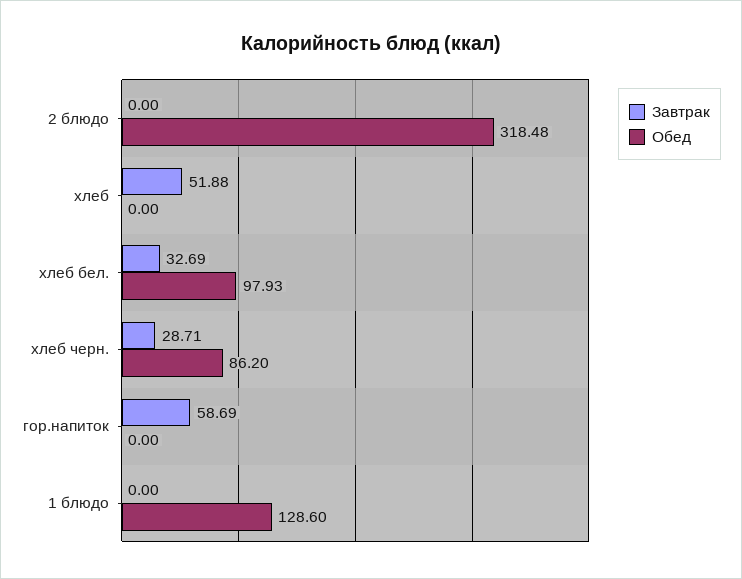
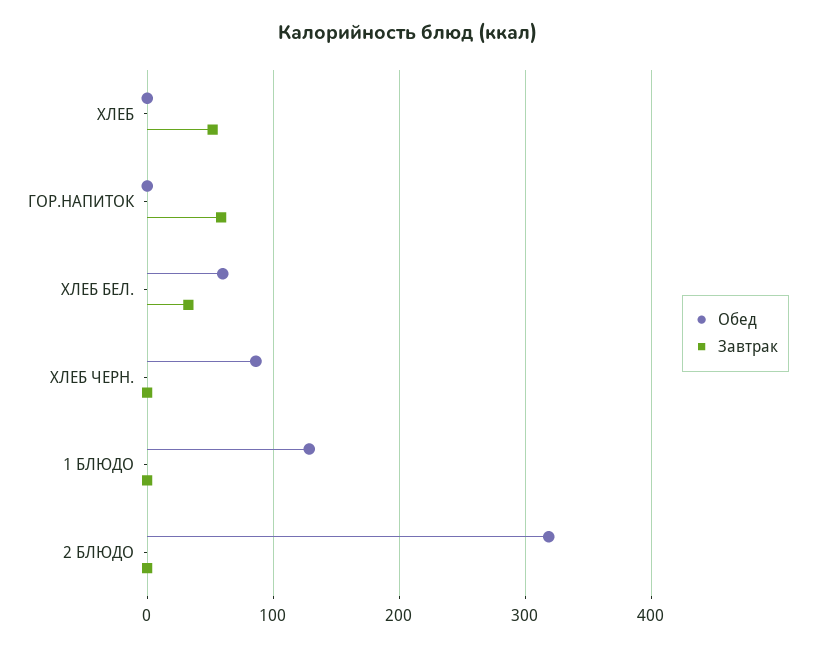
Обед, хлеб бел.: 97.93 -> 60
Завтрак, хлеб черн.: 28.71 -> 0

